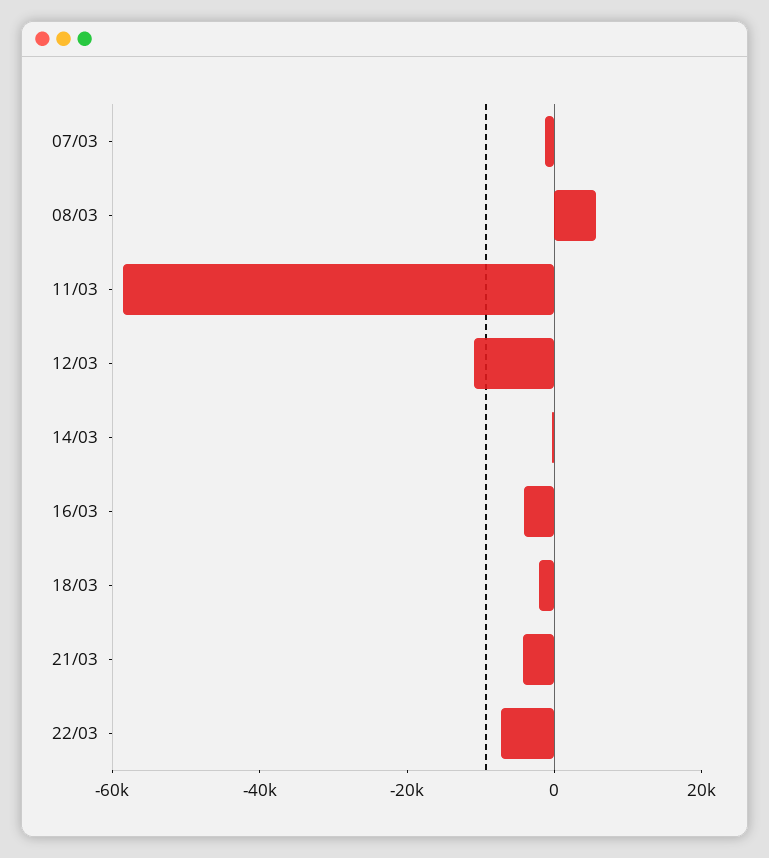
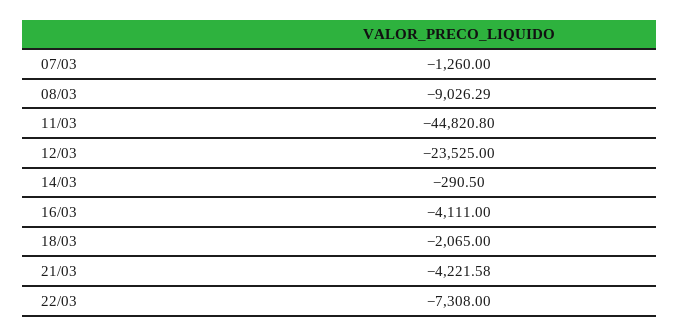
08/03: 5000 -> -9026.29
11/03: -60000 -> -44820.8
12/03: -10000 -> -23525

